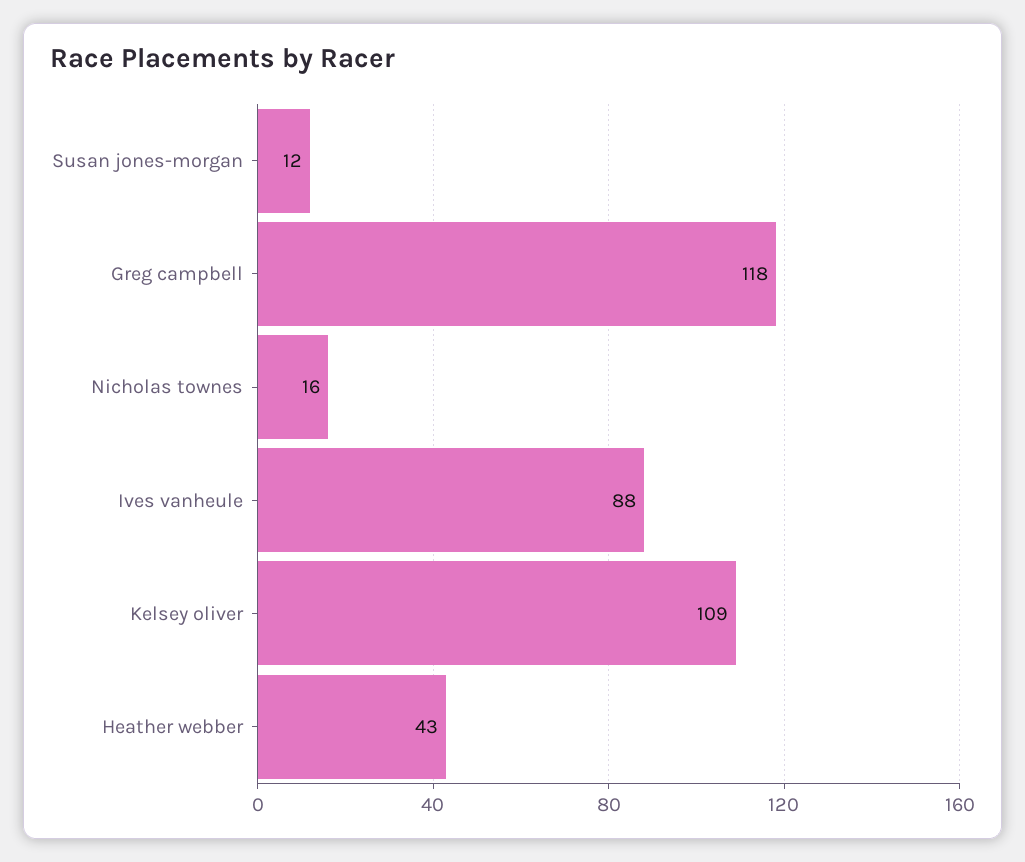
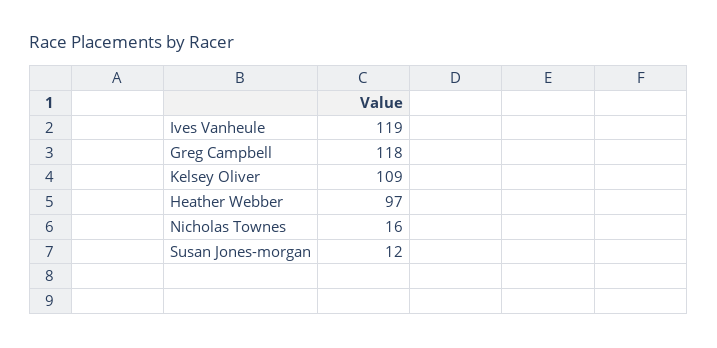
Ives vanheule: 88 -> 119
Heather webber: 43 -> 97

